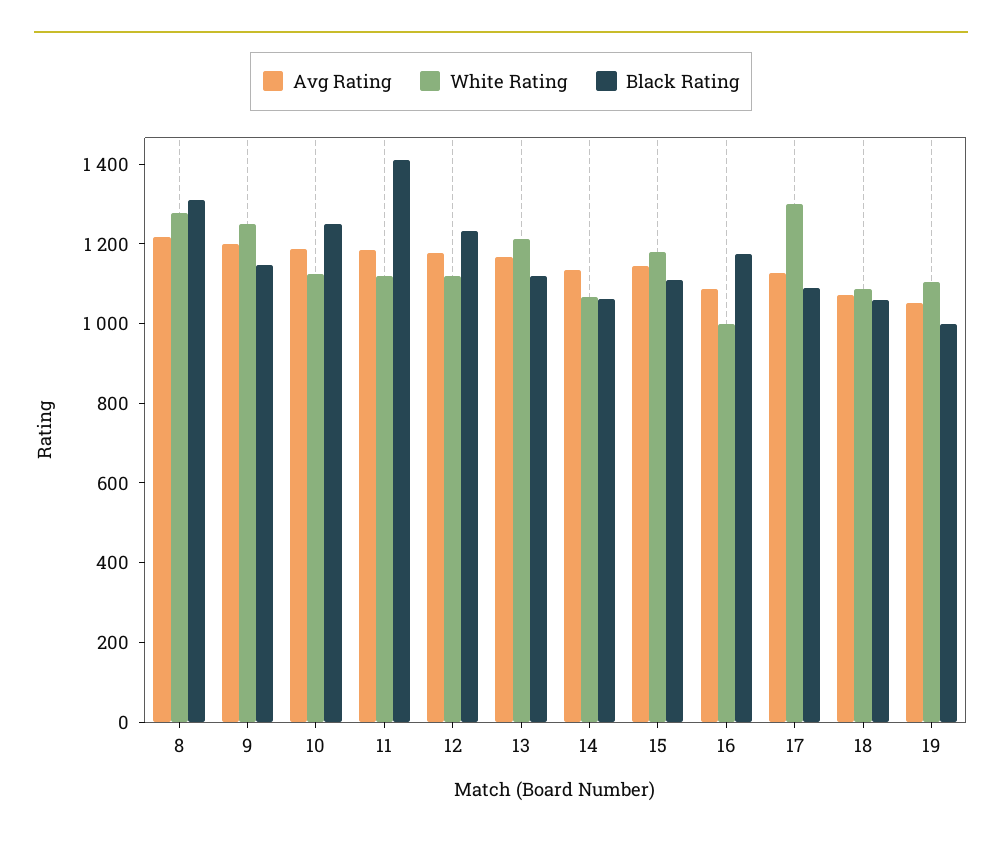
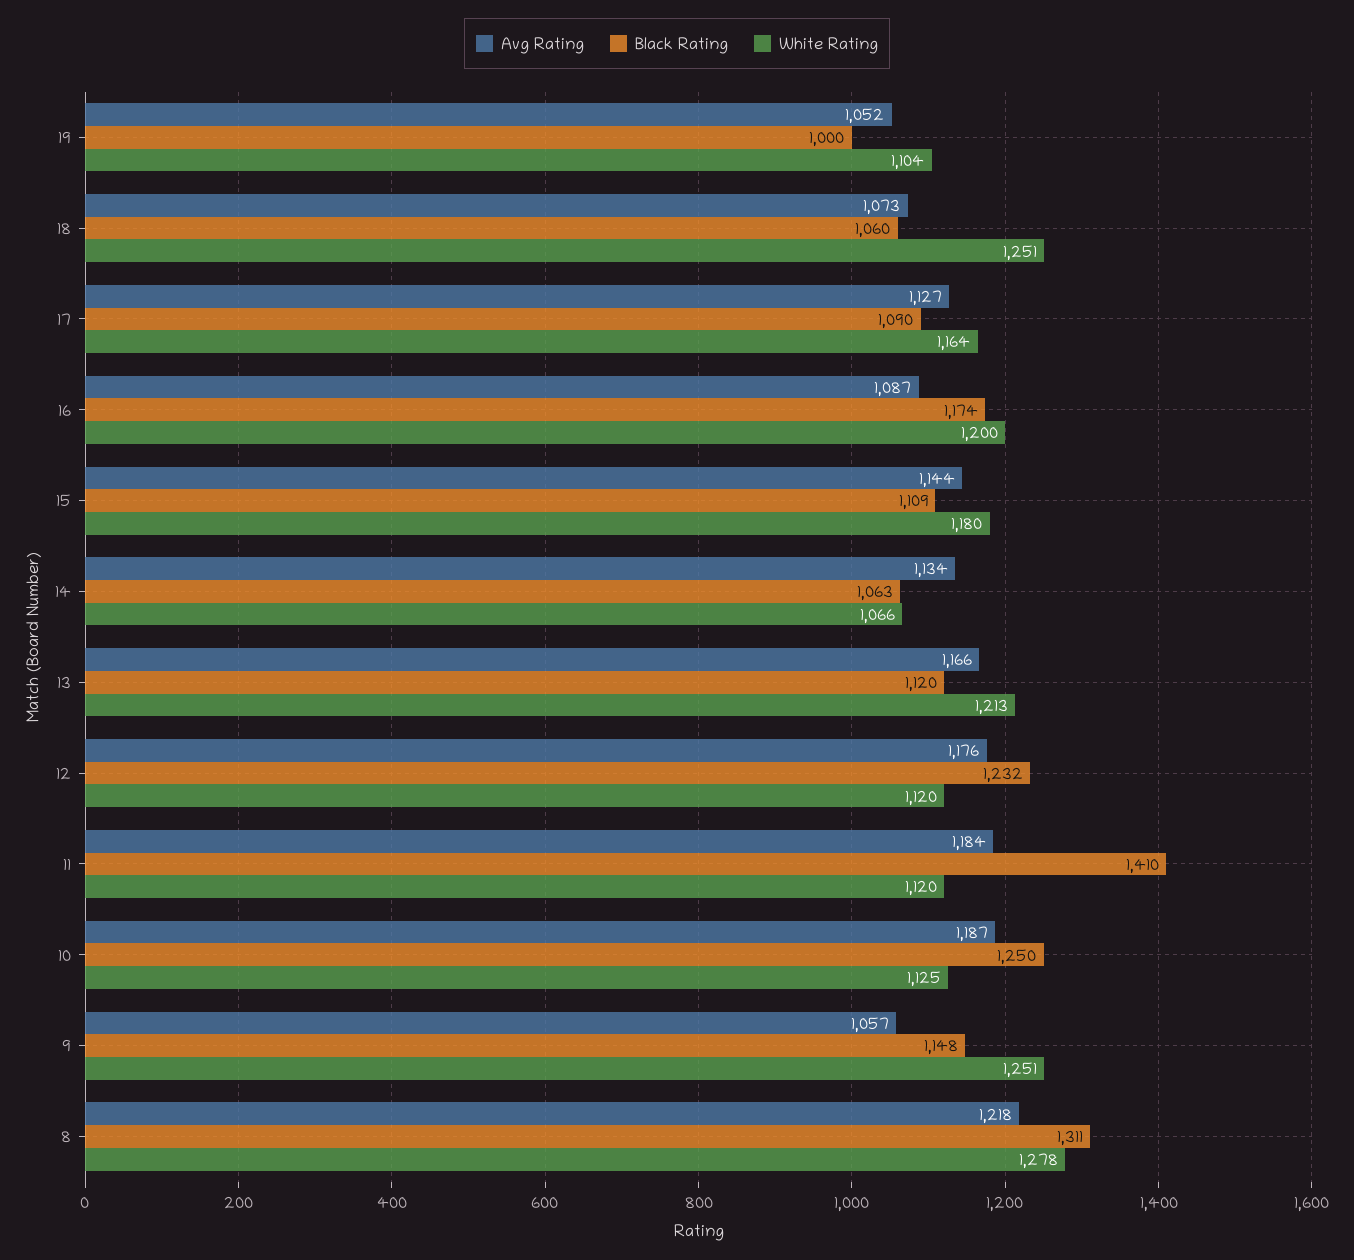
Avg Rating, 9: 1200 -> 1057
White Rating, 16: 1000 -> 1200
White Rating, 17: 1300 -> 1164
White Rating, 18: 1100 -> 1251

